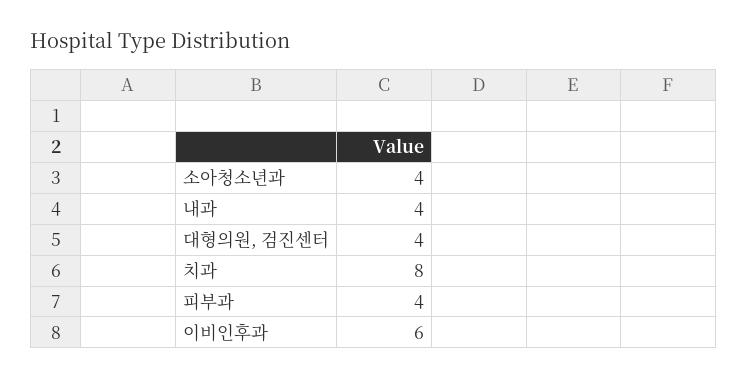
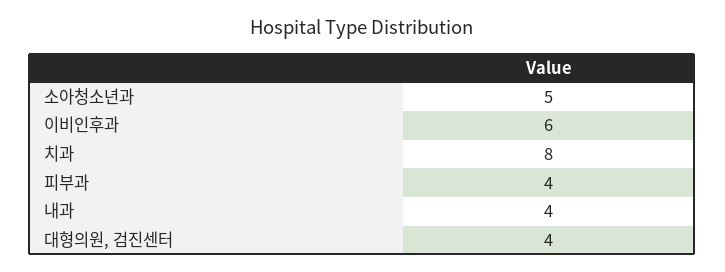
소아청소년과: 4 -> 5

